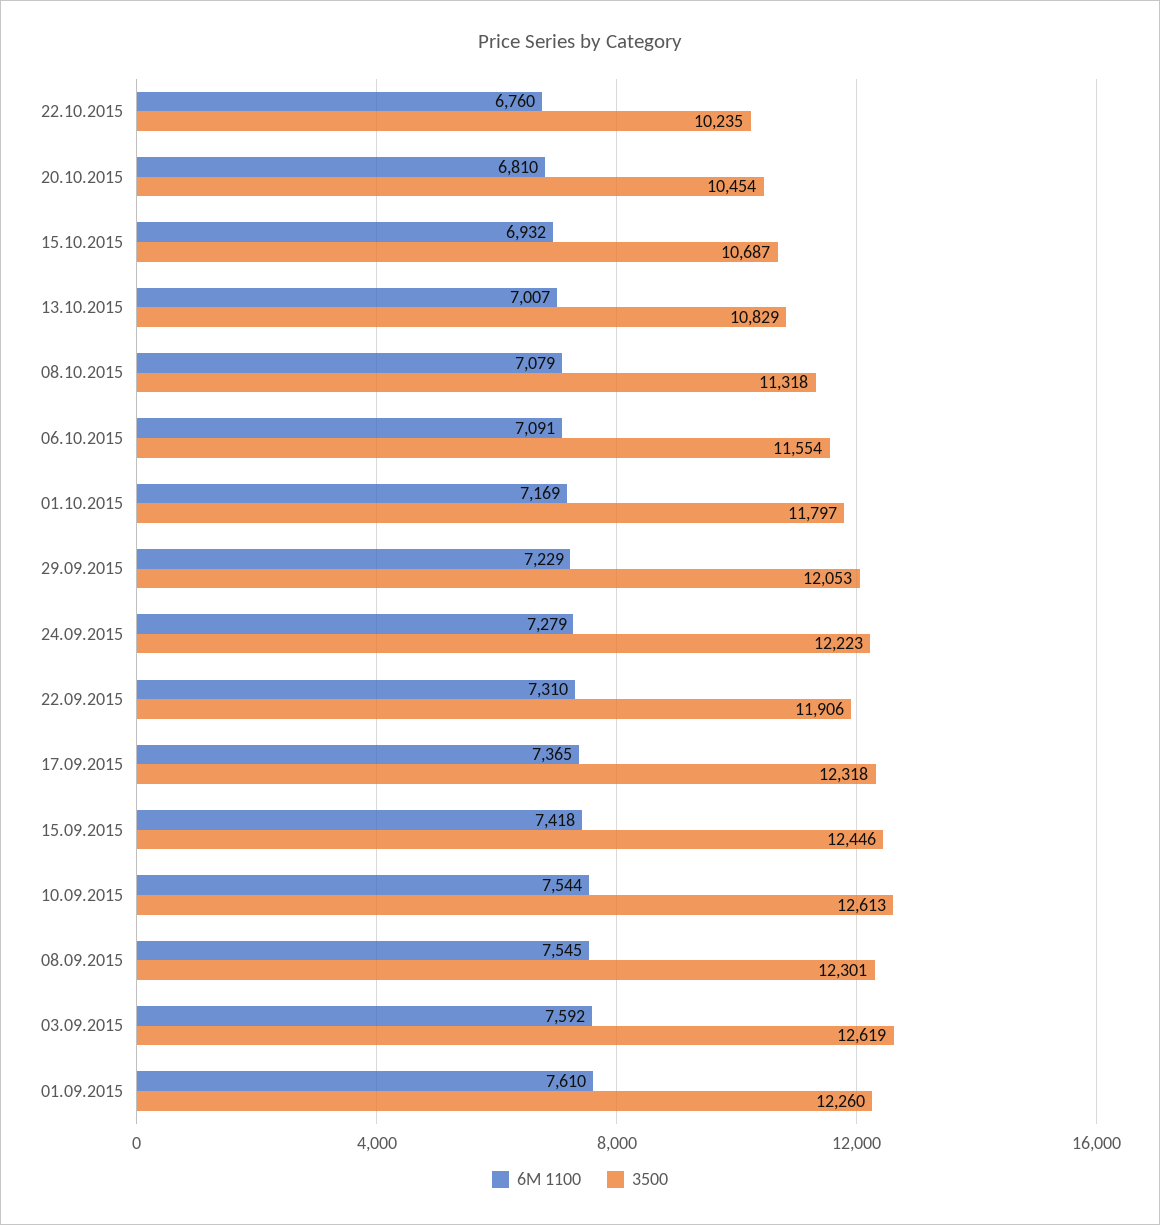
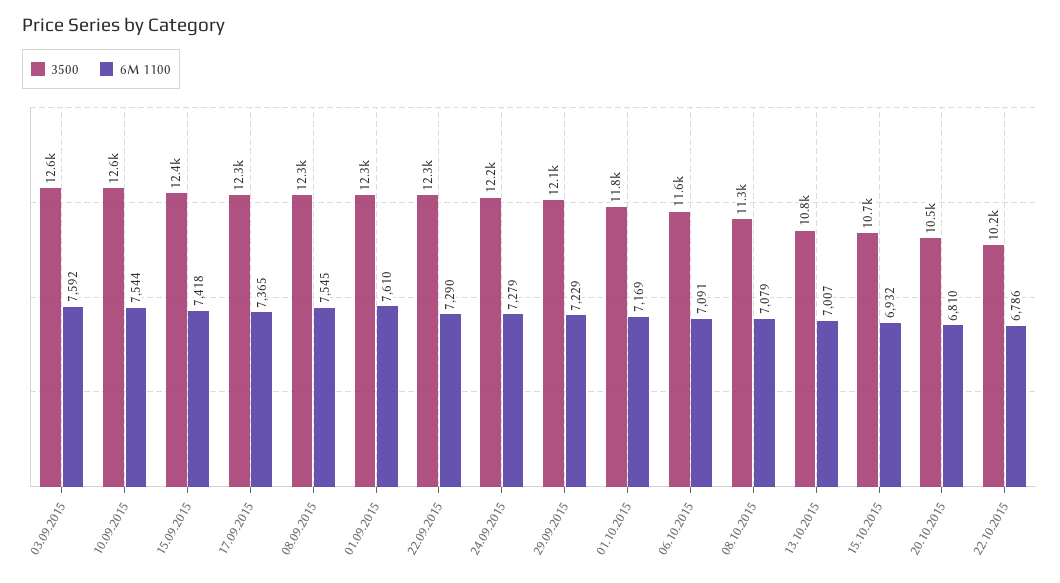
6M 1100, 22.10.2015: 6760 -> 6786
6M 1100, 22.09.2015: 7310 -> 7290
3500, 22.09.2015: 11906 -> 12300

